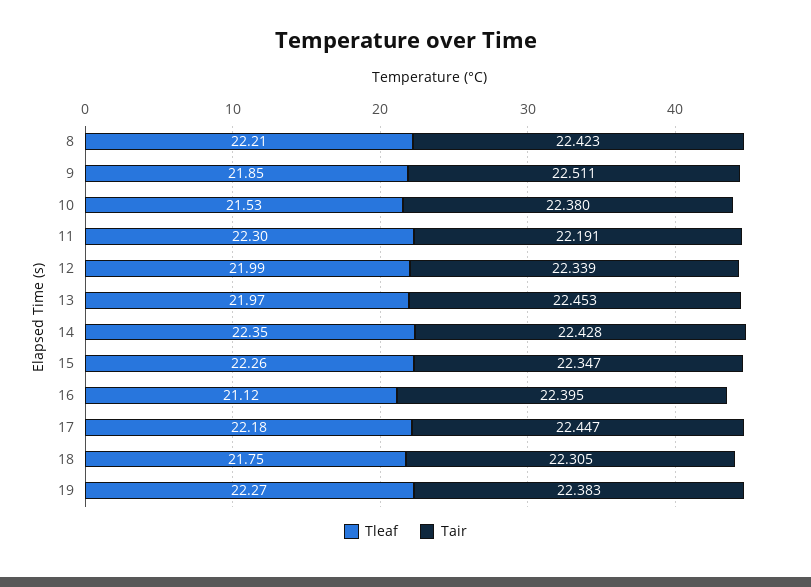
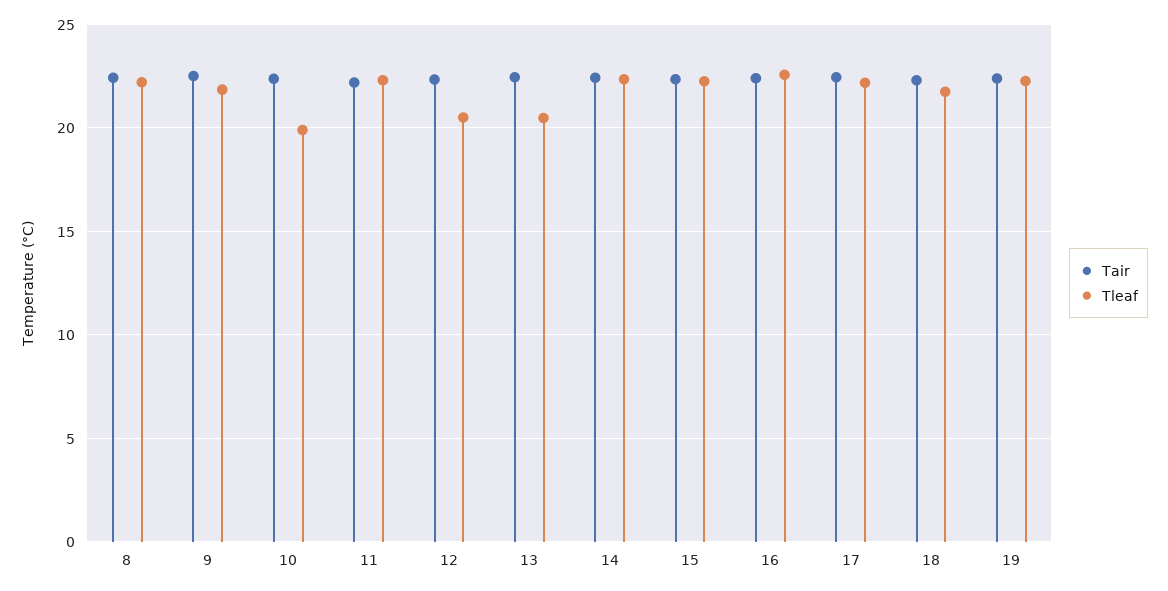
Tleaf, 10: 21.53 -> 20
Tleaf, 12: 21.99 -> 20.5
Tleaf, 13: 21.97 -> 20.5
Tleaf, 16: 21.12 -> 22.5

